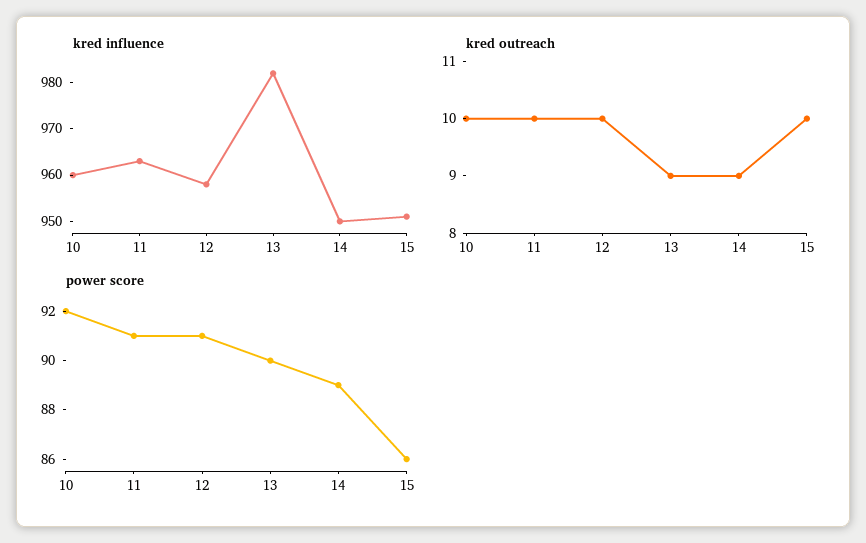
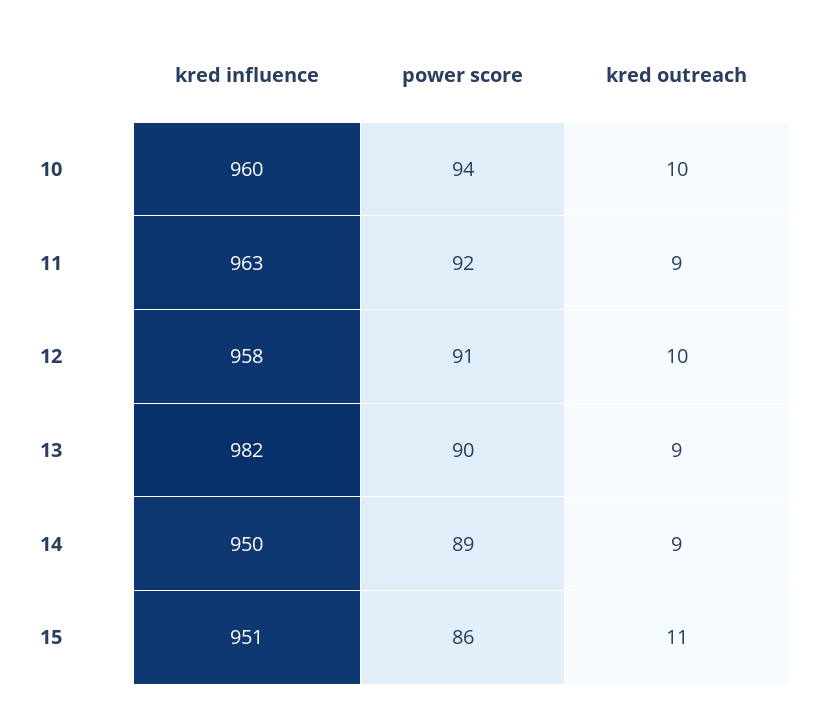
kred outreach, 11: 10 -> 9
kred outreach, 15: 10 -> 11
power score, 10: 92 -> 94
power score, 11: 91 -> 92

